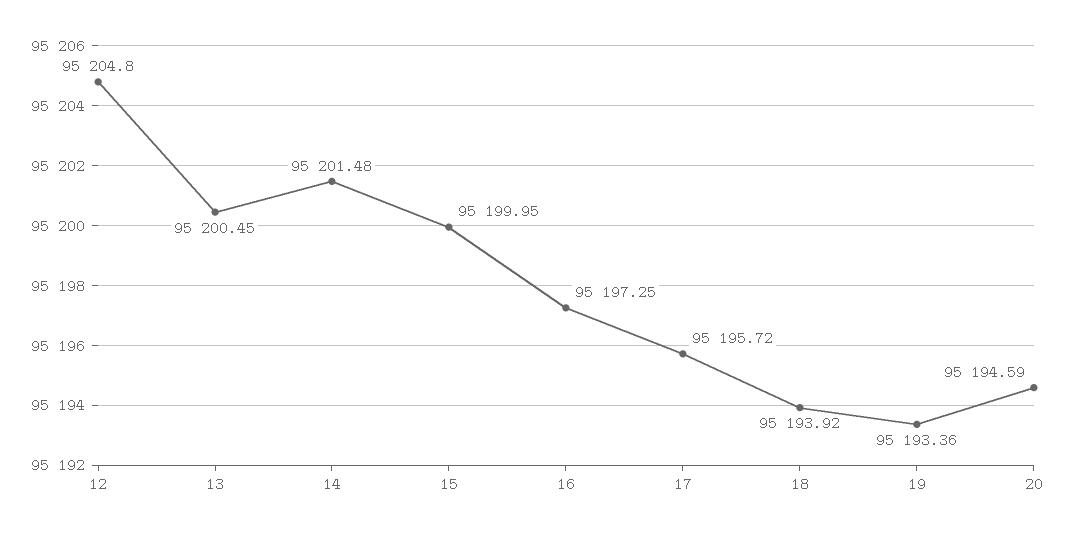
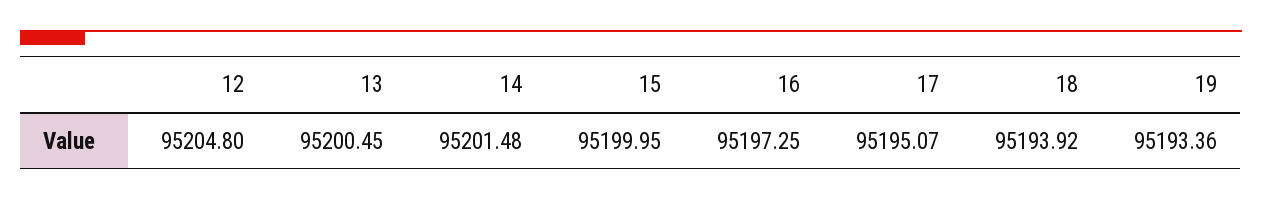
17: 95195.72 -> 95195.07
20: 95194.59 -> none

